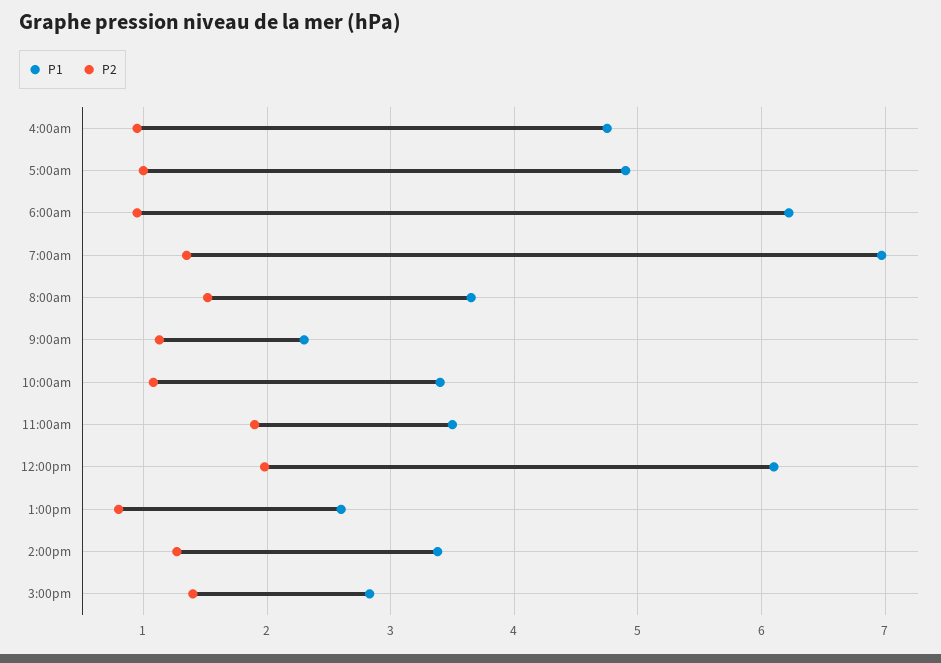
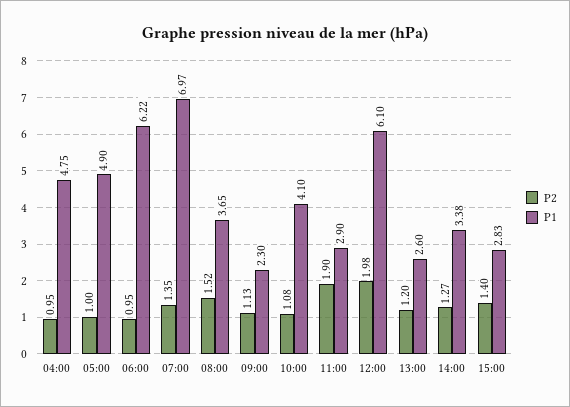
P1, 10:00am: 3.4 -> 4.1
P1, 11:00am: 3.5 -> 2.9
P2, 1:00pm: 0.8 -> 1.2

